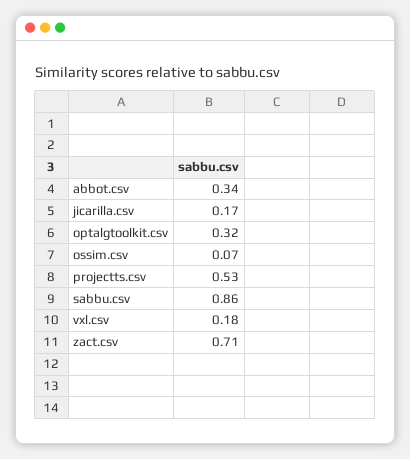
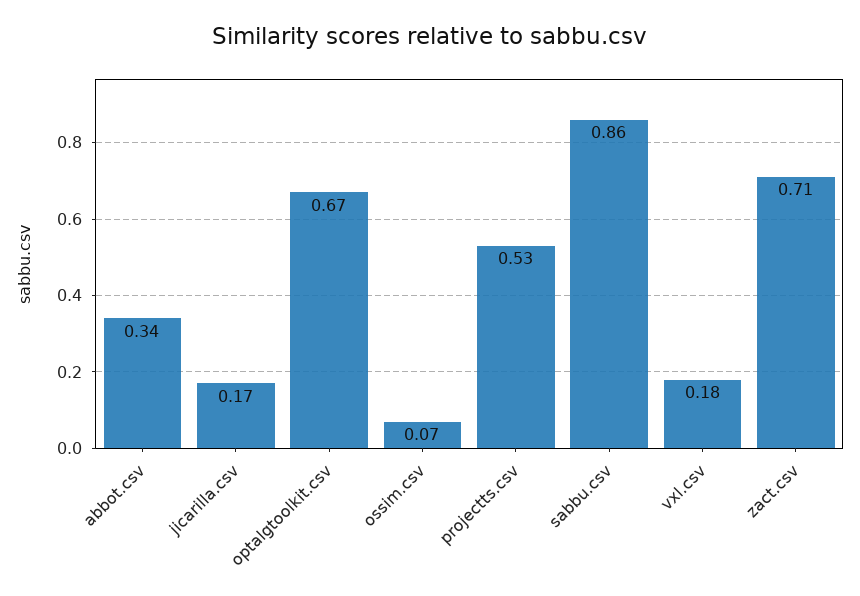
optalgtoolkit.csv: 0.32 -> 0.67

